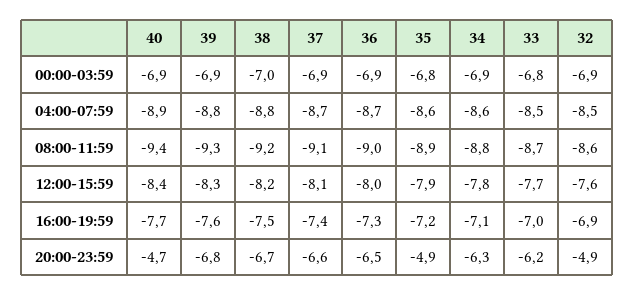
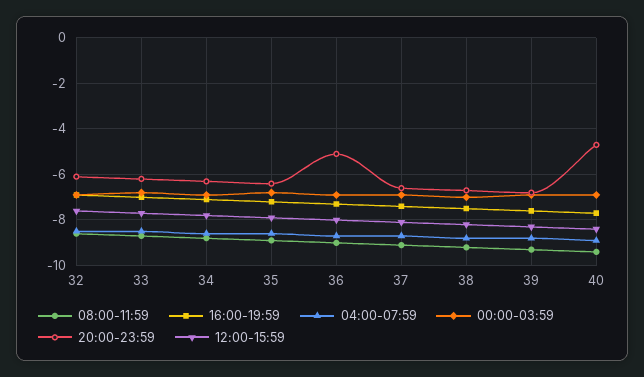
20:00-23:59, 36: -6.5 -> -5
20:00-23:59, 35: -4.9 -> -6.5
20:00-23:59, 32: -4.9 -> -6

